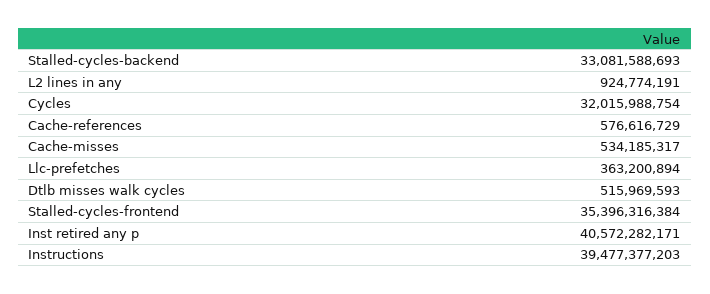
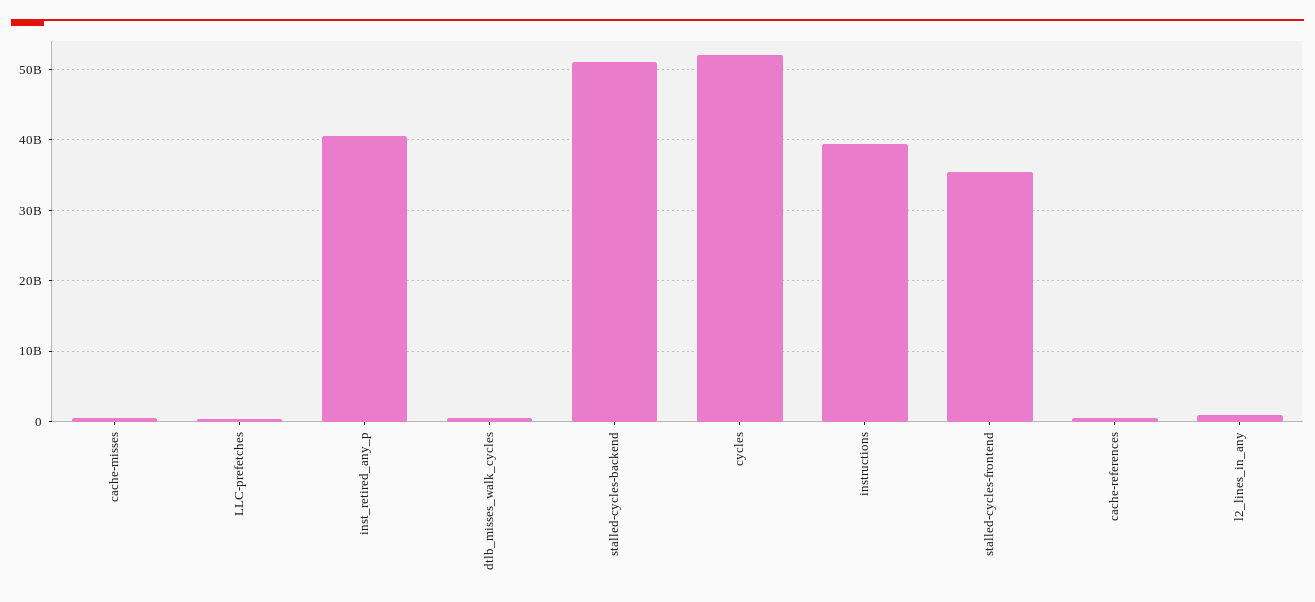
Stalled-cycles-backend: 33081588693 -> 51000000000
Cycles: 32015988754 -> 52000000000

